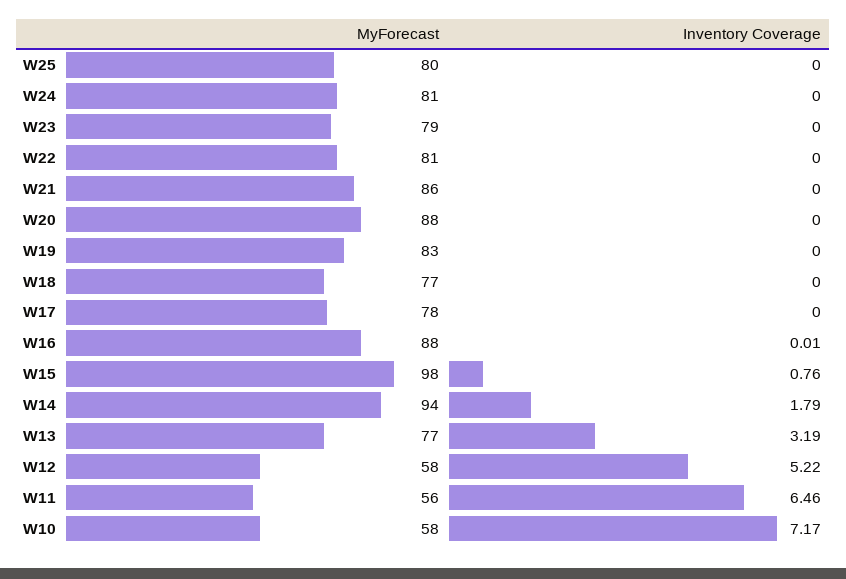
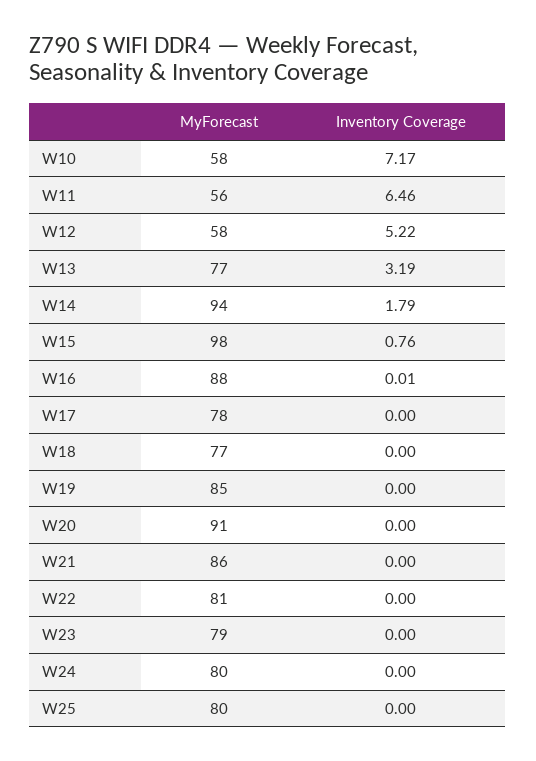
MyForecast, W24: 81 -> 80
MyForecast, W20: 88 -> 91
MyForecast, W19: 83 -> 85

